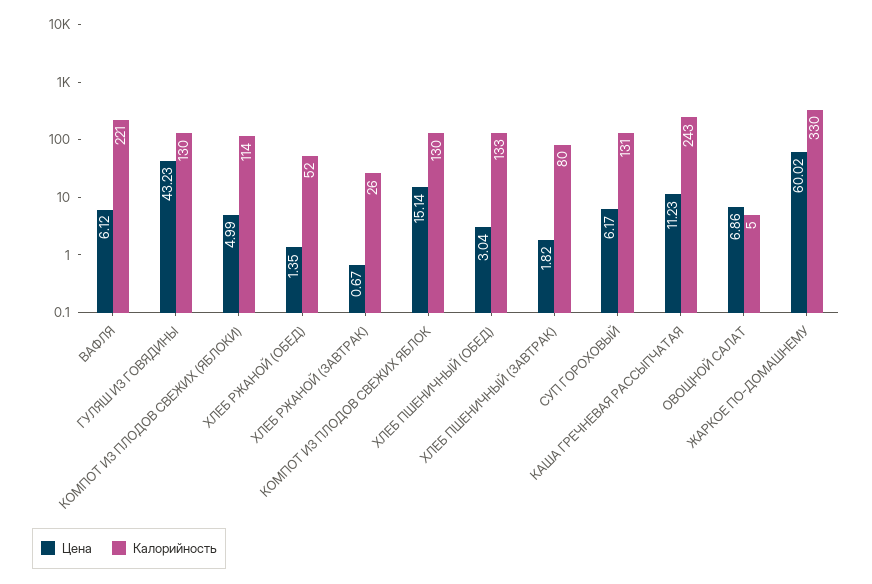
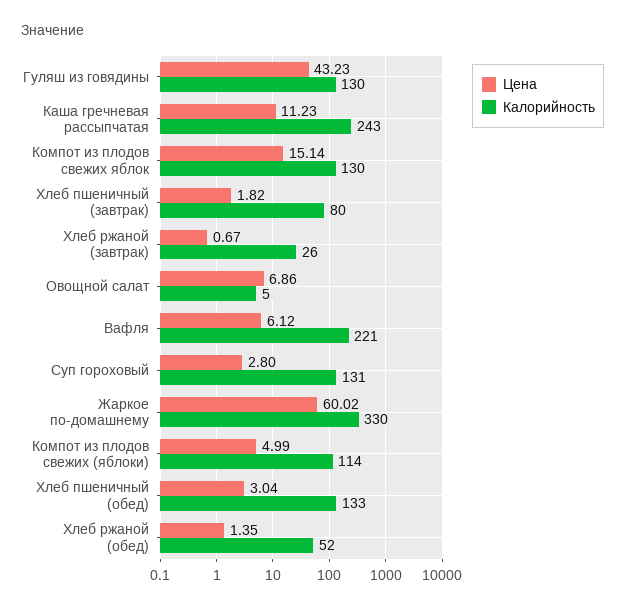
Цена, СУП ГОРОХОВЫЙ: 6.17 -> 2.8

